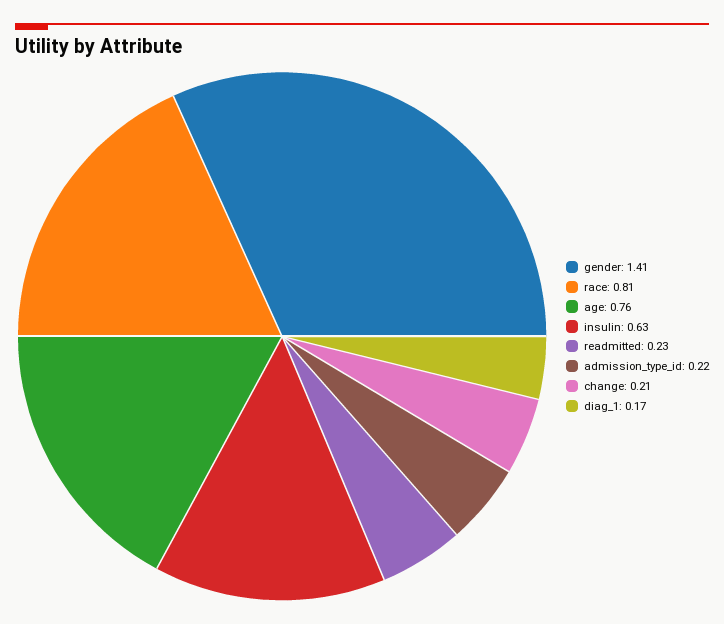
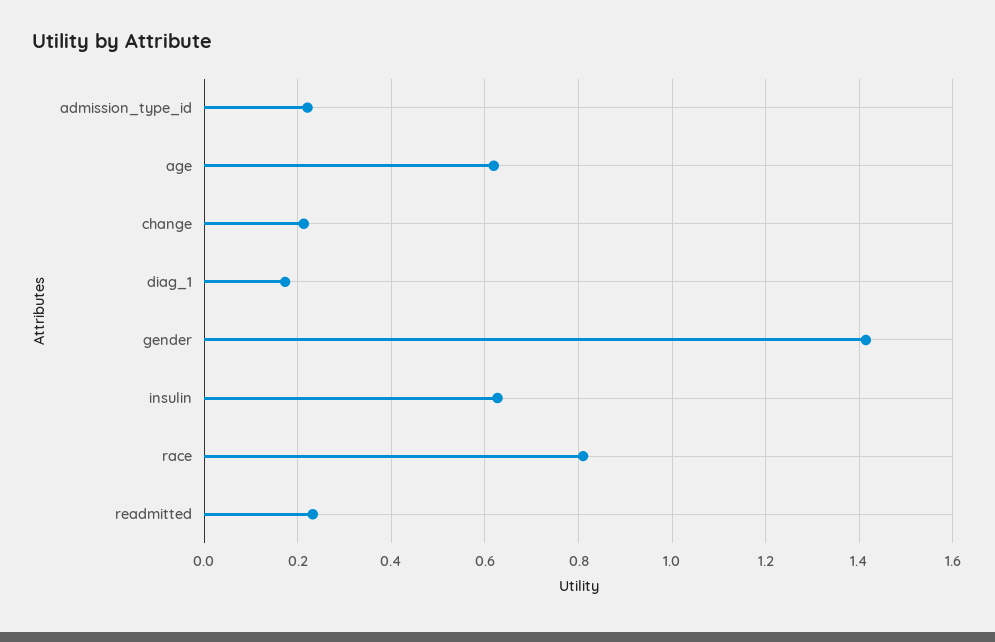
age: 0.76 -> 0.62

